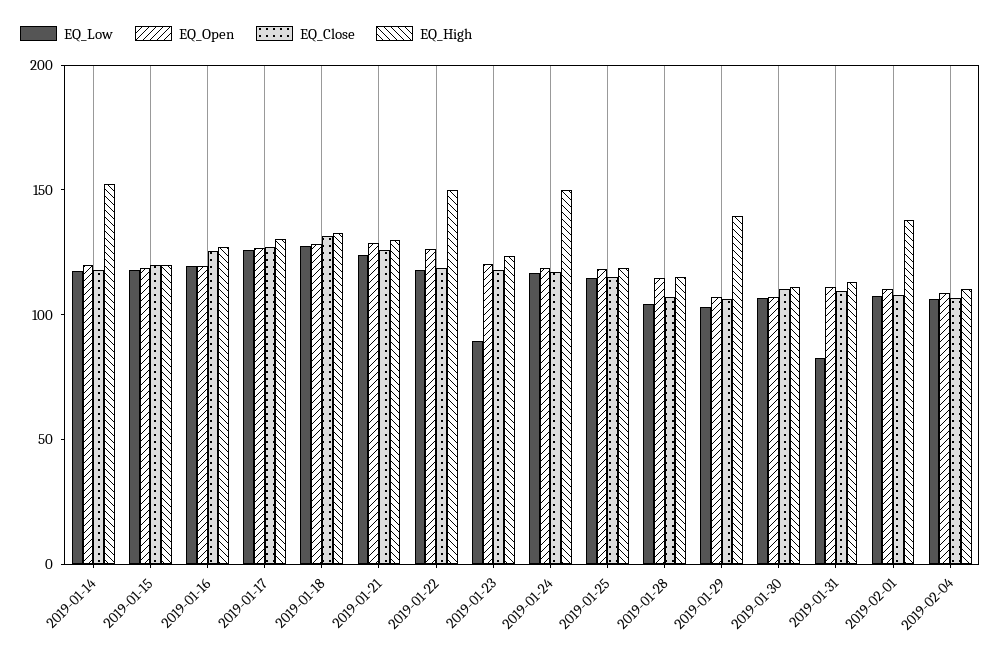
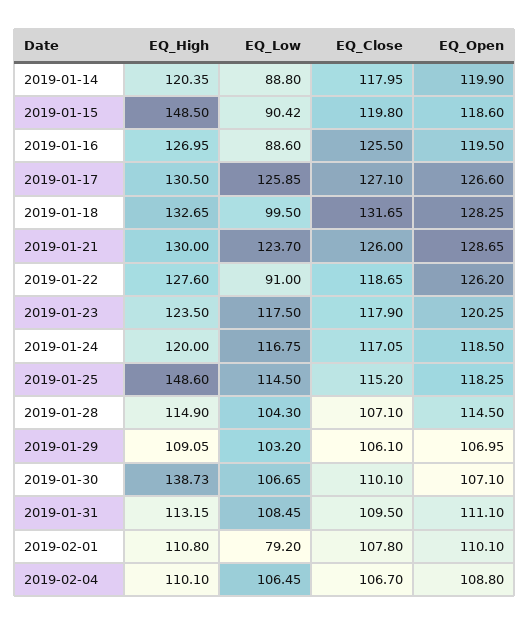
EQ_Low, 2019-01-14: 120 -> 88.8
EQ_High, 2019-01-14: 150 -> 120.35
EQ_Low, 2019-01-15: 120 -> 90.42
EQ_High, 2019-01-15: 120 -> 148.5
EQ_Low, 2019-01-16: 120 -> 88.6
EQ_Low, 2019-01-18: 130 -> 99.5
EQ_Low, 2019-01-22: 120 -> 91
EQ_High, 2019-01-22: 150 -> 127.6
EQ_Low, 2019-01-23: 90 -> 117.5
EQ_High, 2019-01-24: 150 -> 120
EQ_High, 2019-01-25: 120 -> 148.6
EQ_High, 2019-01-29: 140 -> 109.05
EQ_High, 2019-01-30: 110 -> 138.73
EQ_Low, 2019-01-31: 80 -> 108.45
EQ_Low, 2019-02-01: 110 -> 79.2
EQ_High, 2019-02-01: 140 -> 110.8

